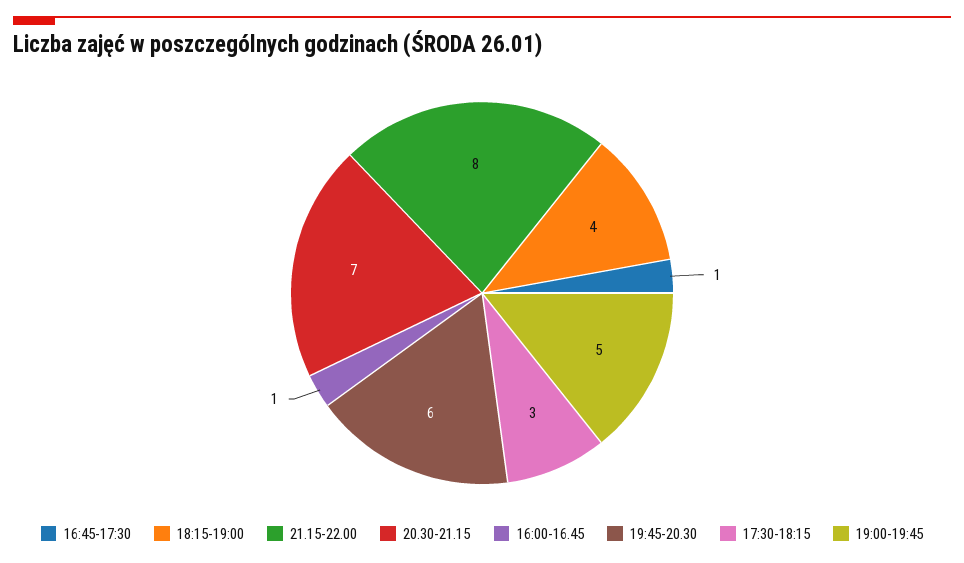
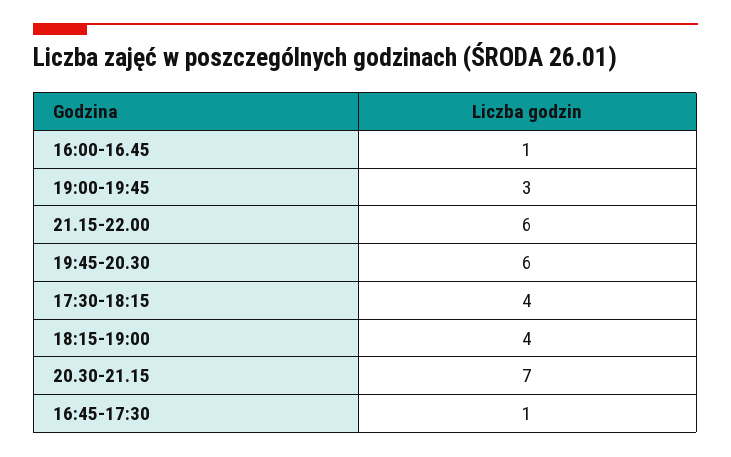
21.15-22.00: 8 -> 6
17:30-18:15: 3 -> 4
19:00-19:45: 5 -> 3

